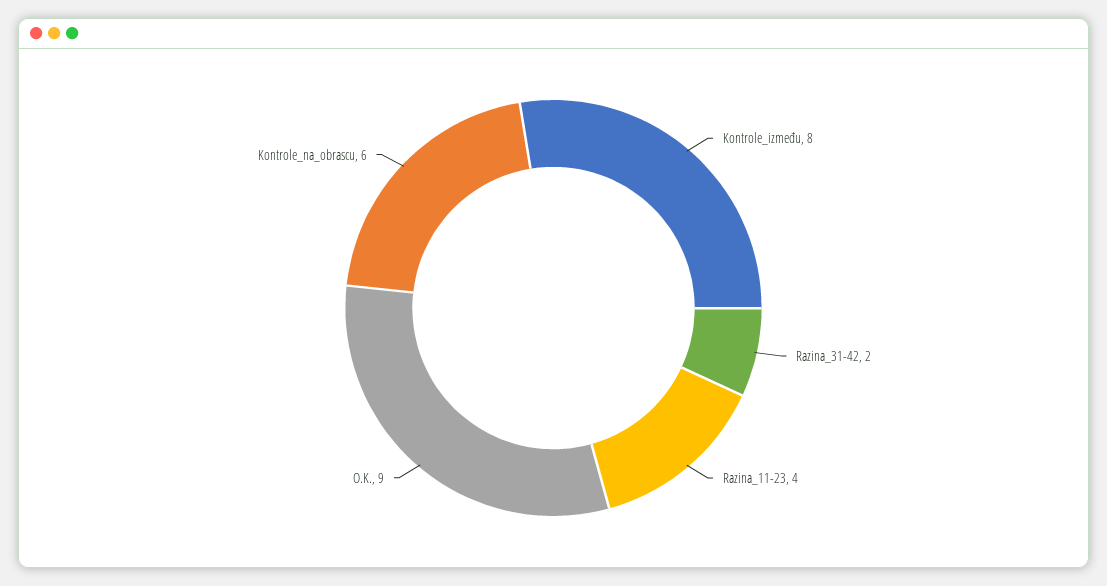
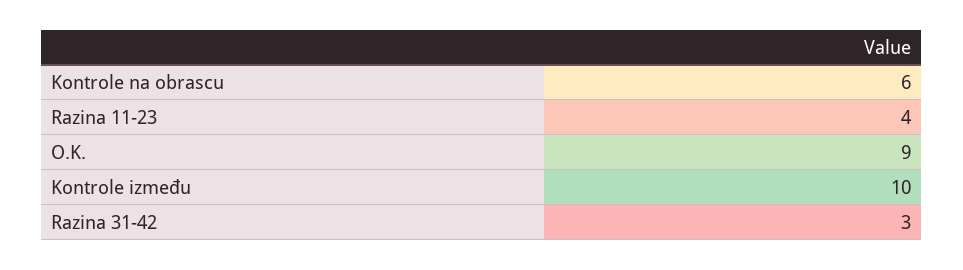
Kontrole_između: 8 -> 10
Razina_31-42: 2 -> 3

